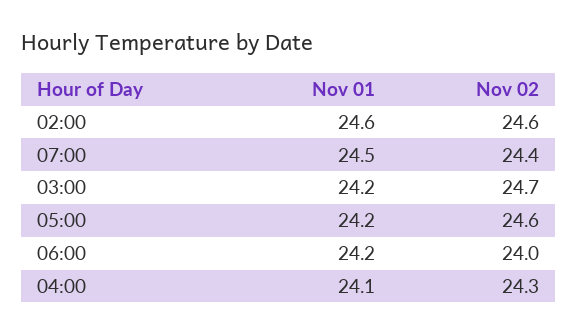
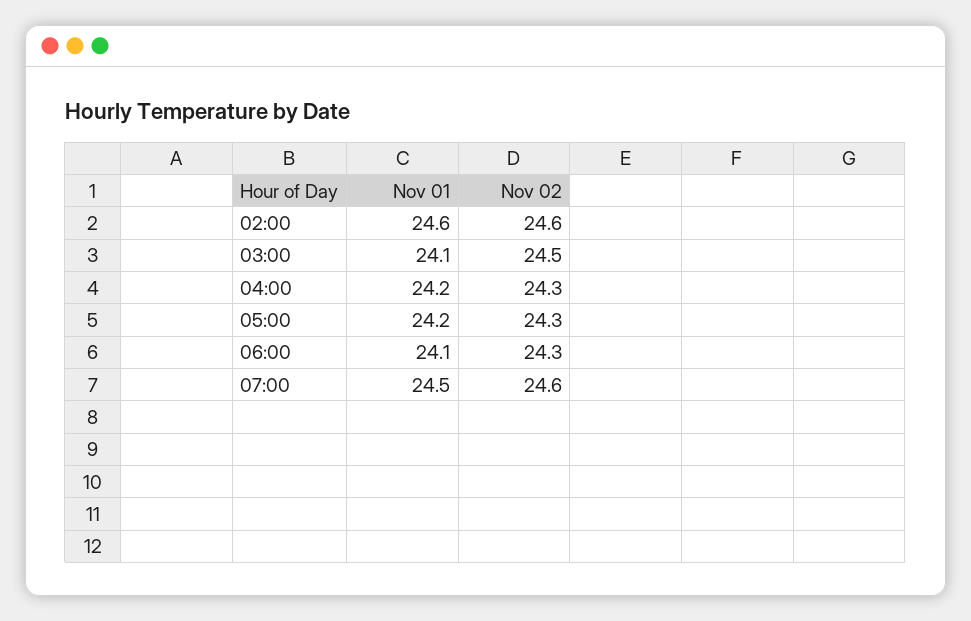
Nov 02, 07:00: 24.4 -> 24.6
Nov 01, 03:00: 24.2 -> 24.1
Nov 02, 03:00: 24.7 -> 24.5
Nov 02, 05:00: 24.6 -> 24.3
Nov 01, 06:00: 24.2 -> 24.1
Nov 02, 06:00: 24 -> 24.3
Nov 01, 04:00: 24.1 -> 24.2

